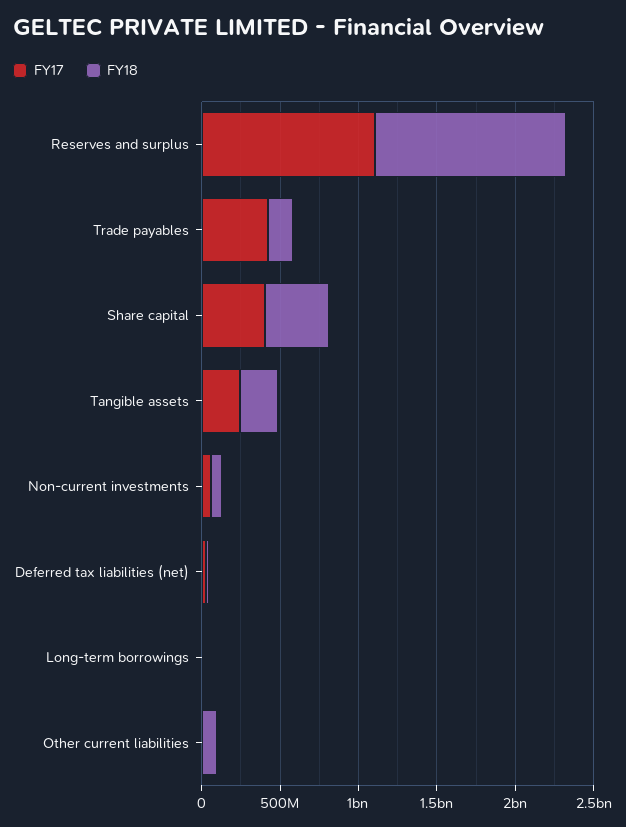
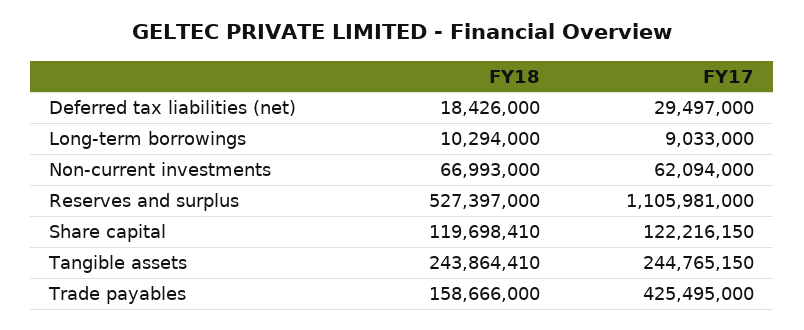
FY18, Reserves and surplus: 1200000000 -> 527397000
FY17, Share capital: 400000000 -> 122216150
FY18, Share capital: 400000000 -> 119698410
FY17, Other current liabilities: 0 -> none
FY18, Other current liabilities: 100000000 -> none

